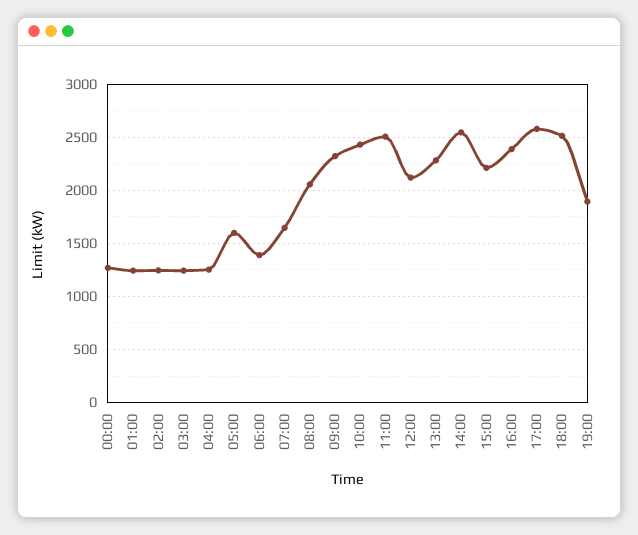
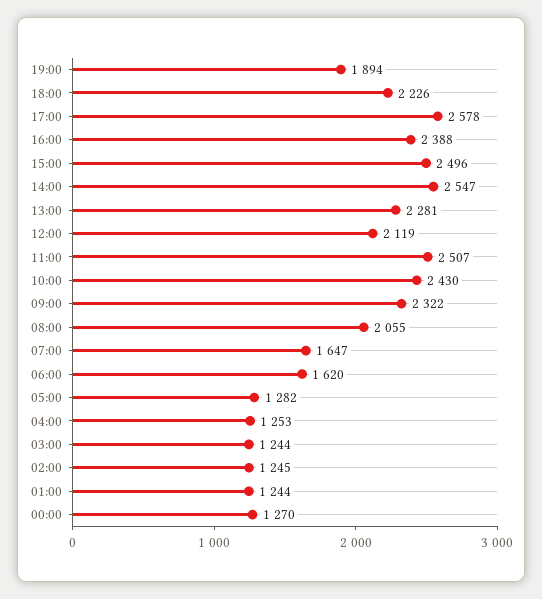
05:00: 1600 -> 1282
06:00: 1400 -> 1620
15:00: 2200 -> 2496
18:00: 2500 -> 2226

